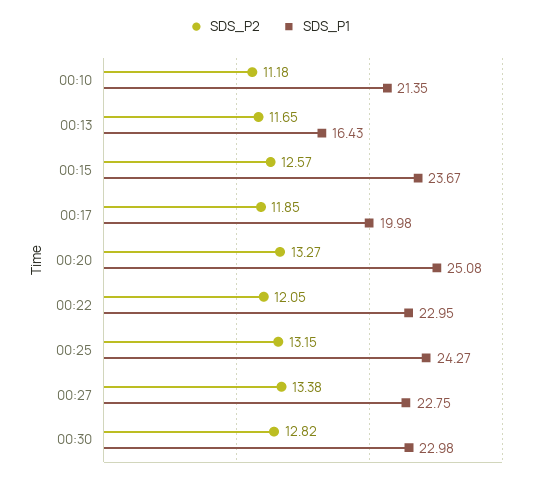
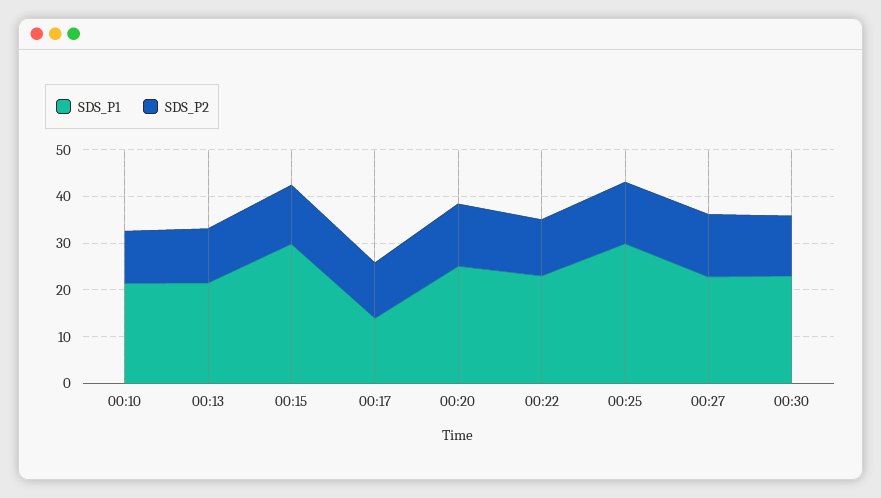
SDS_P1, 00:13: 16.43 -> 22
SDS_P1, 00:15: 23.67 -> 30
SDS_P1, 00:17: 19.98 -> 14
SDS_P1, 00:25: 24.27 -> 30

